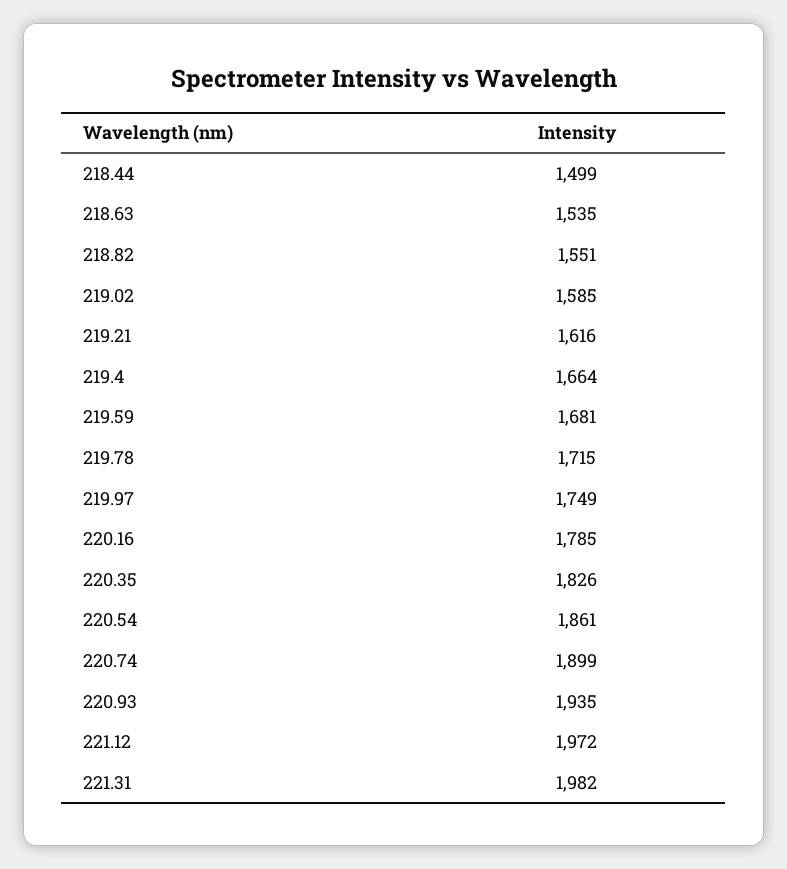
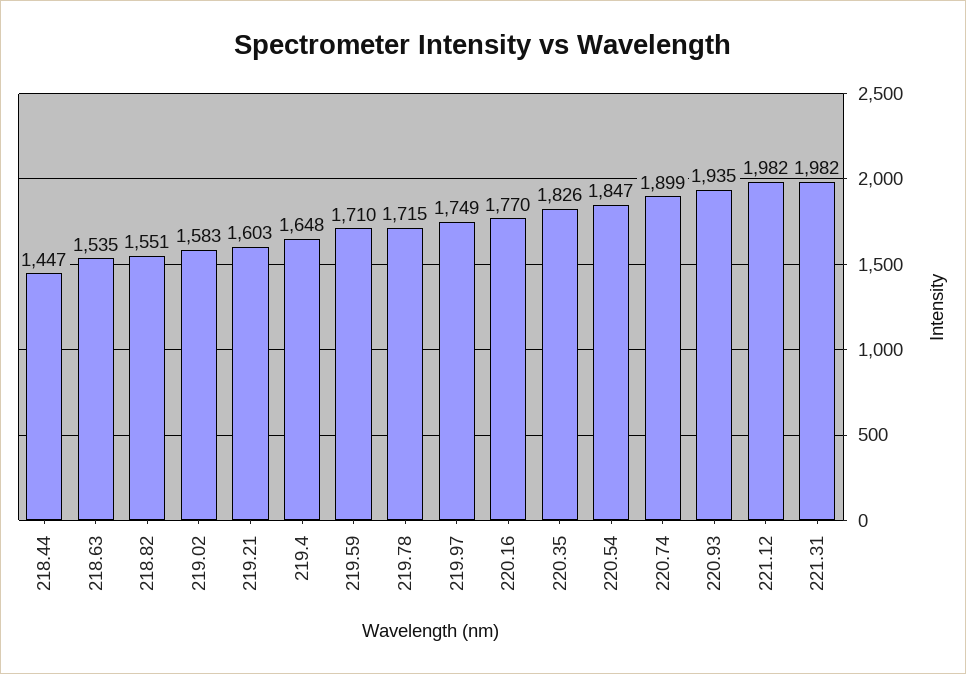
218.44: 1499 -> 1447
219.02: 1585 -> 1583
219.21: 1616 -> 1603
219.4: 1664 -> 1648
219.59: 1681 -> 1710
220.16: 1785 -> 1770
220.54: 1861 -> 1847
221.12: 1972 -> 1982

